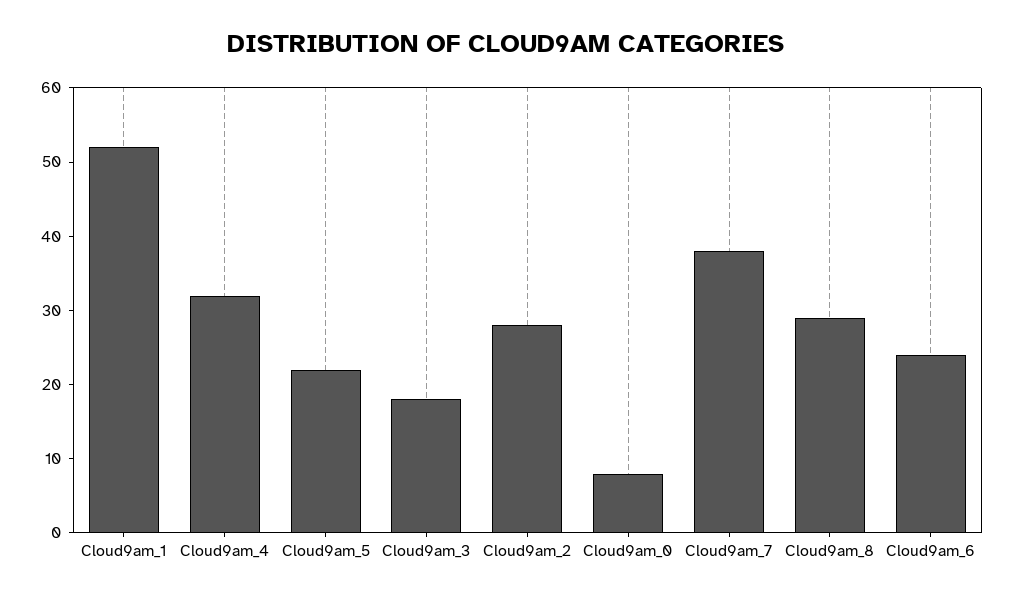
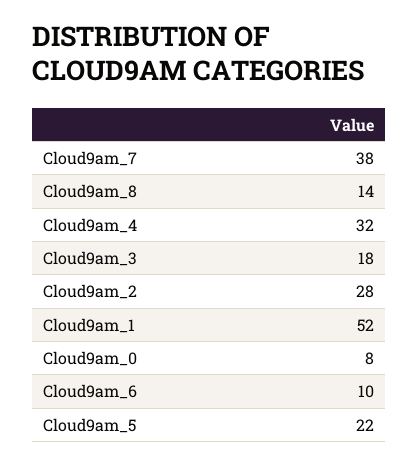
Cloud9am_8: 30 -> 14
Cloud9am_6: 25 -> 10

